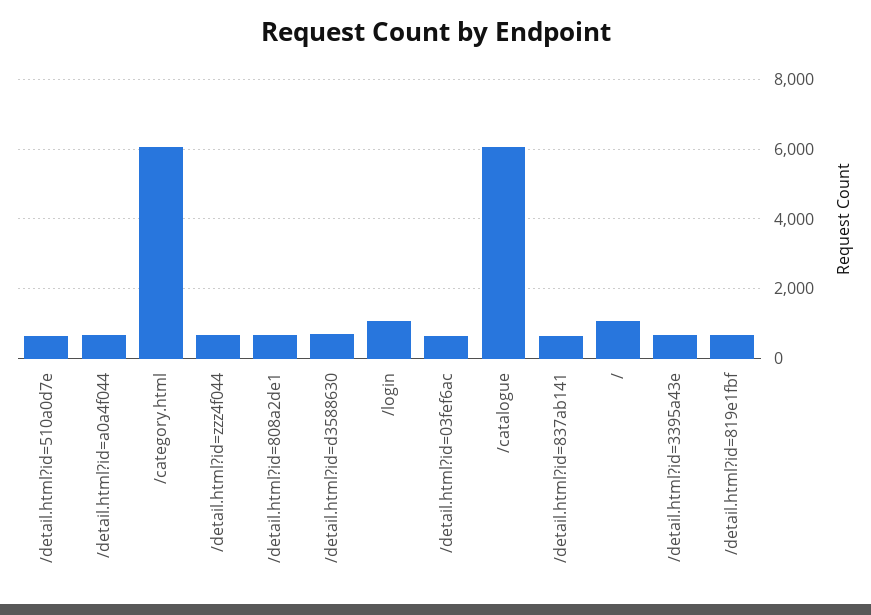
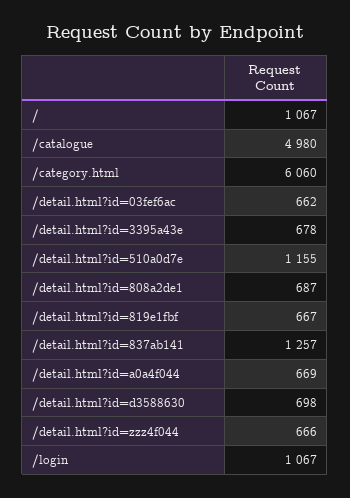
/detail.html?id=510a0d7e: 600 -> 1155
/catalogue: 6000 -> 4980
/detail.html?id=837ab141: 600 -> 1257

